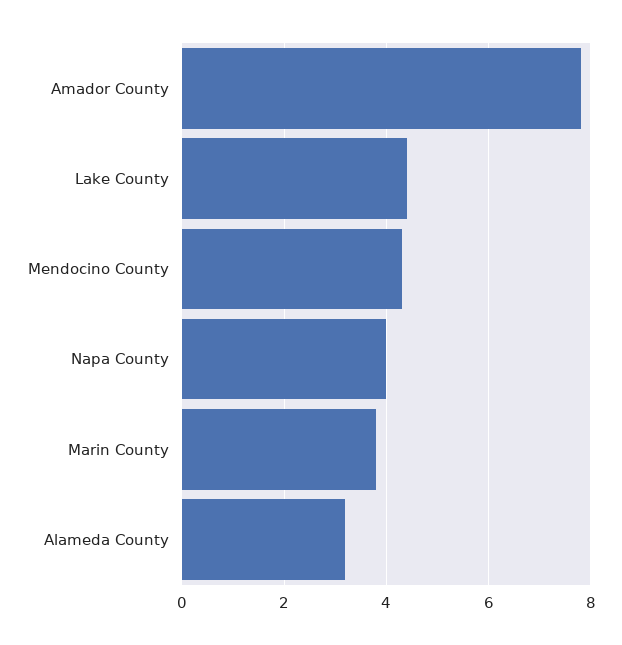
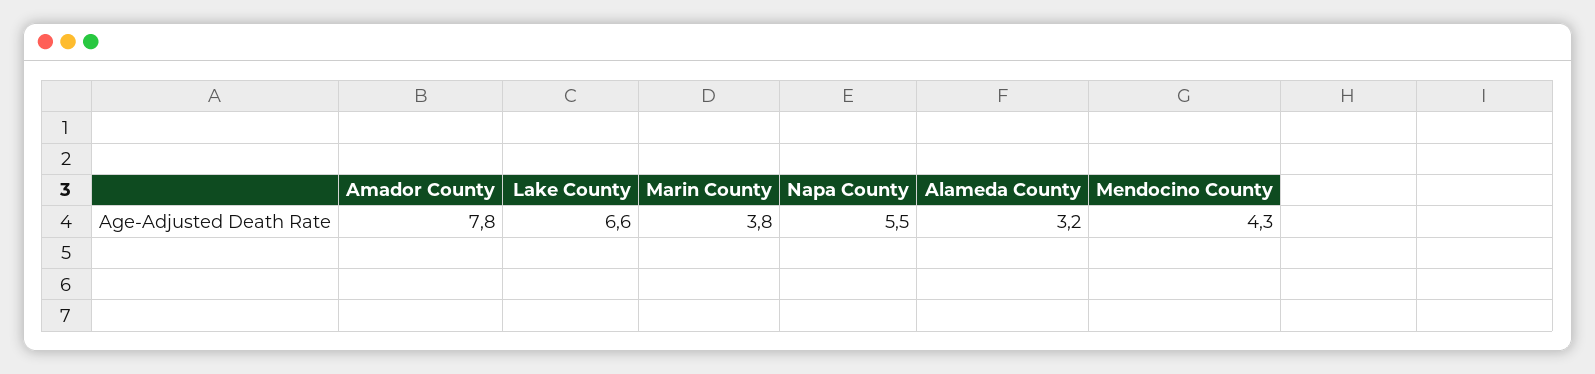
Lake County: 4.5 -> 6.6
Napa County: 4 -> 5.5

